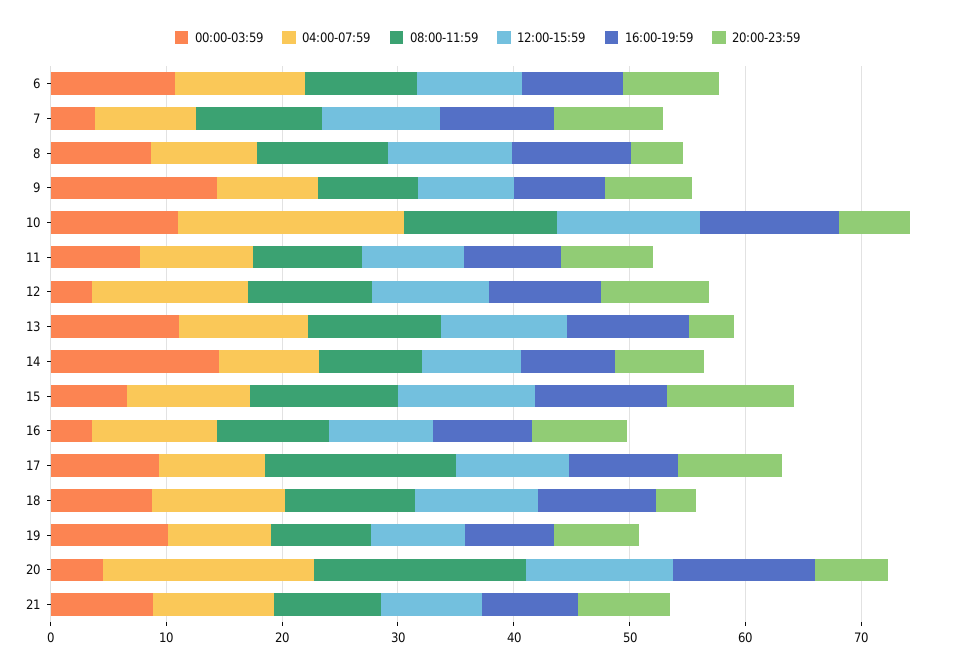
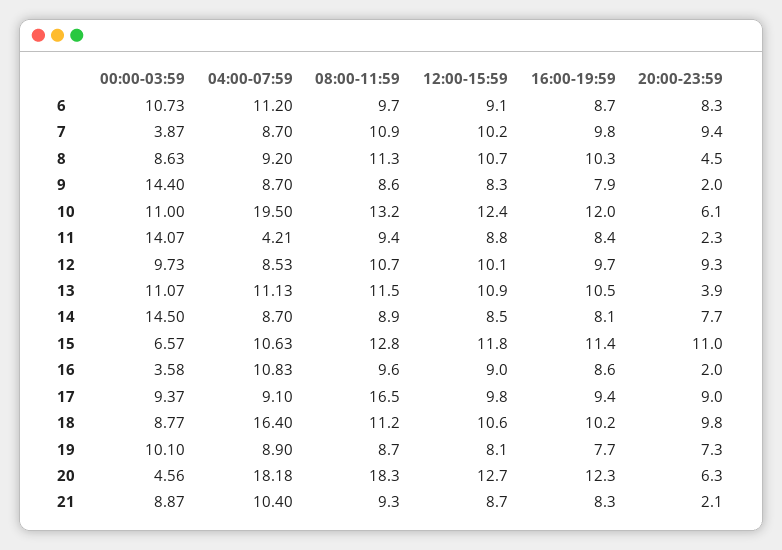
20:00-23:59, 9: 8 -> 2
00:00-03:59, 11: 8 -> 14.07
04:00-07:59, 11: 10 -> 4.21
20:00-23:59, 11: 8 -> 2.3
00:00-03:59, 12: 4 -> 9.73
04:00-07:59, 12: 14 -> 8.53
20:00-23:59, 16: 8 -> 2
04:00-07:59, 18: 12 -> 16.4
20:00-23:59, 18: 4 -> 9.8
20:00-23:59, 21: 8 -> 2.1

